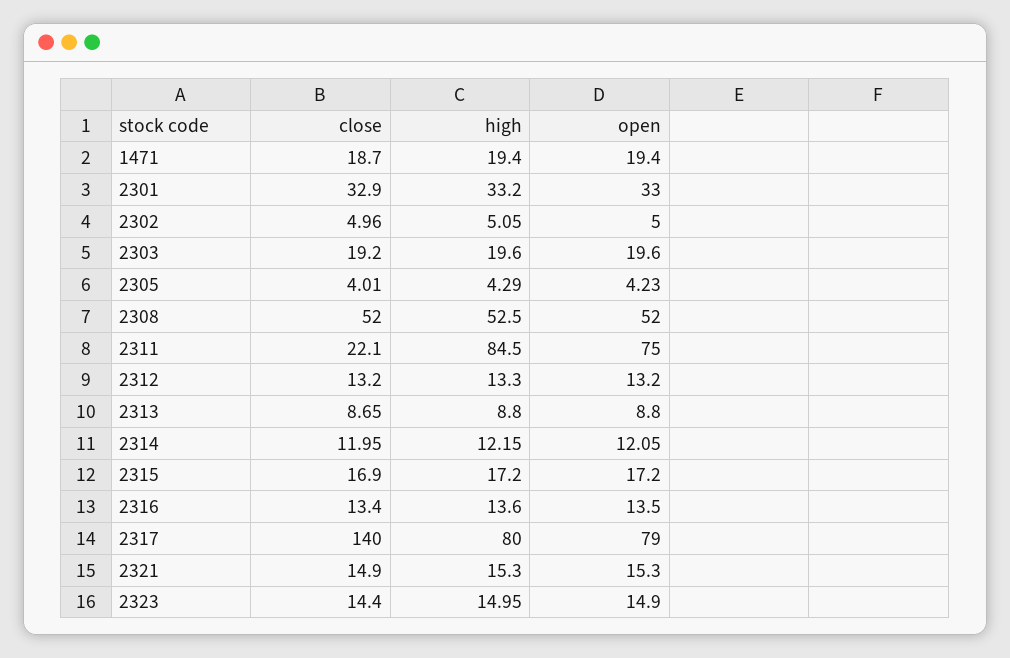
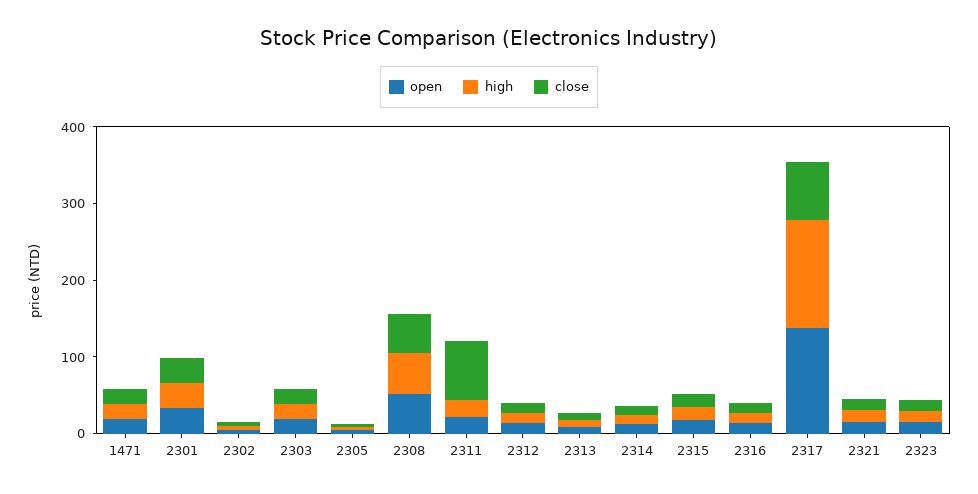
close, 2311: 22.1 -> 80
high, 2311: 84.5 -> 20
open, 2311: 75 -> 20
close, 2317: 140 -> 80
high, 2317: 80 -> 140
open, 2317: 79 -> 140

